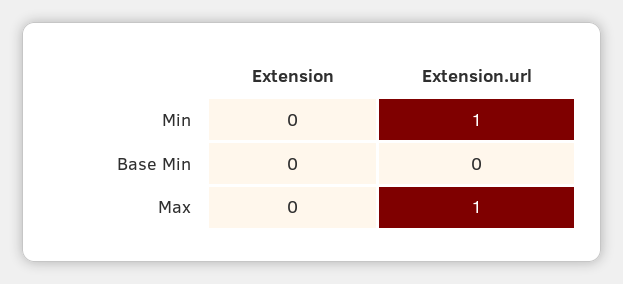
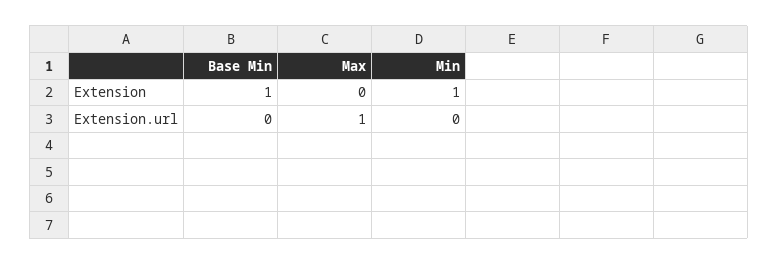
Extension, Min: 0 -> 1
Extension.url, Min: 1 -> 0
Extension, Base Min: 0 -> 1

